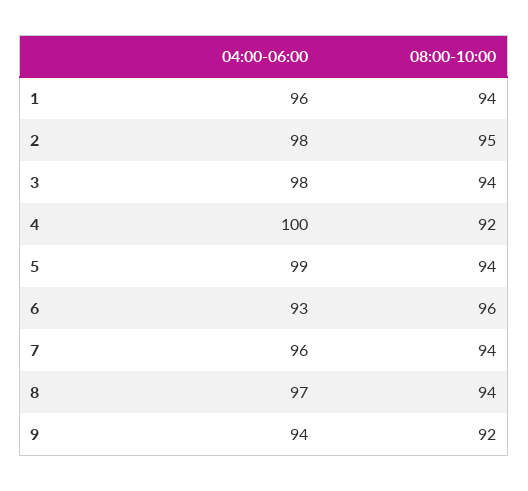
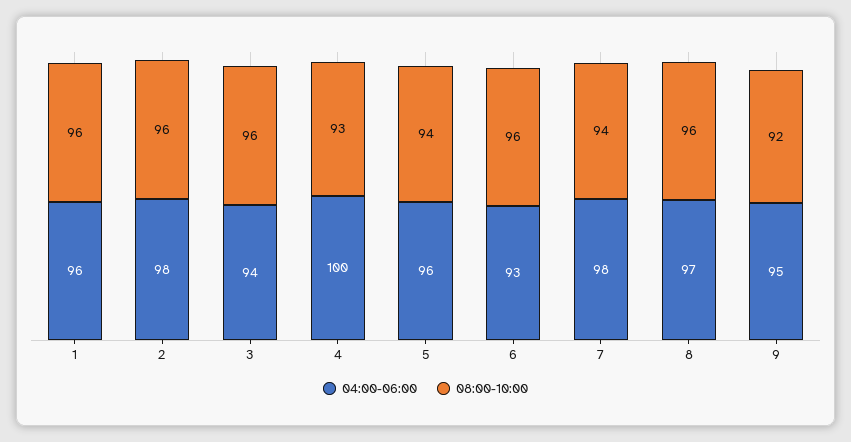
08:00-10:00, 1: 94 -> 96
08:00-10:00, 2: 95 -> 96
04:00-06:00, 3: 98 -> 94
08:00-10:00, 3: 94 -> 96
08:00-10:00, 4: 92 -> 93
04:00-06:00, 5: 99 -> 96
04:00-06:00, 7: 96 -> 98
08:00-10:00, 8: 94 -> 96
04:00-06:00, 9: 94 -> 95

